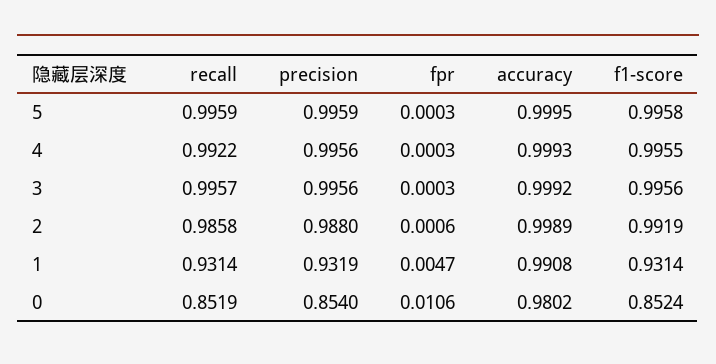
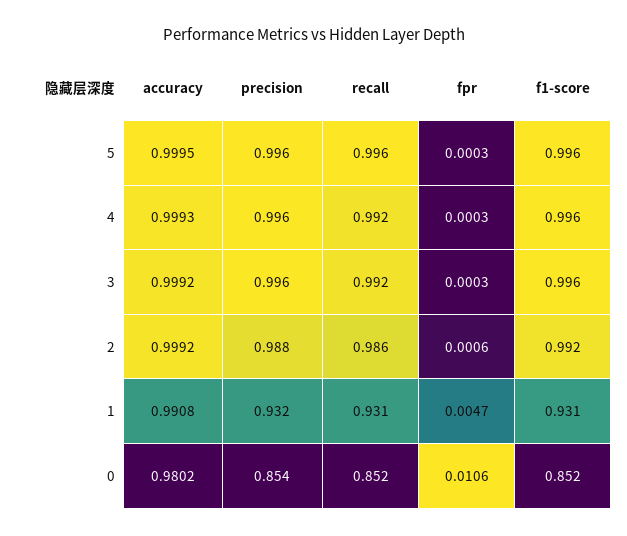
recall, 3: 0.9957 -> 0.992
accuracy, 2: 0.9989 -> 0.9992

